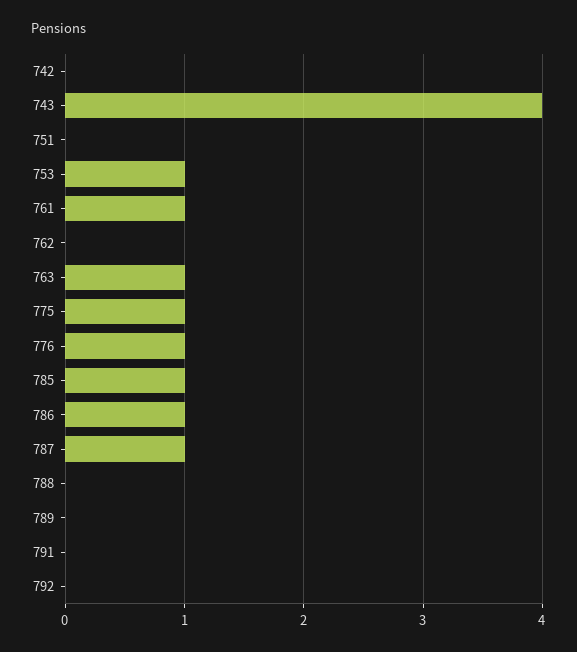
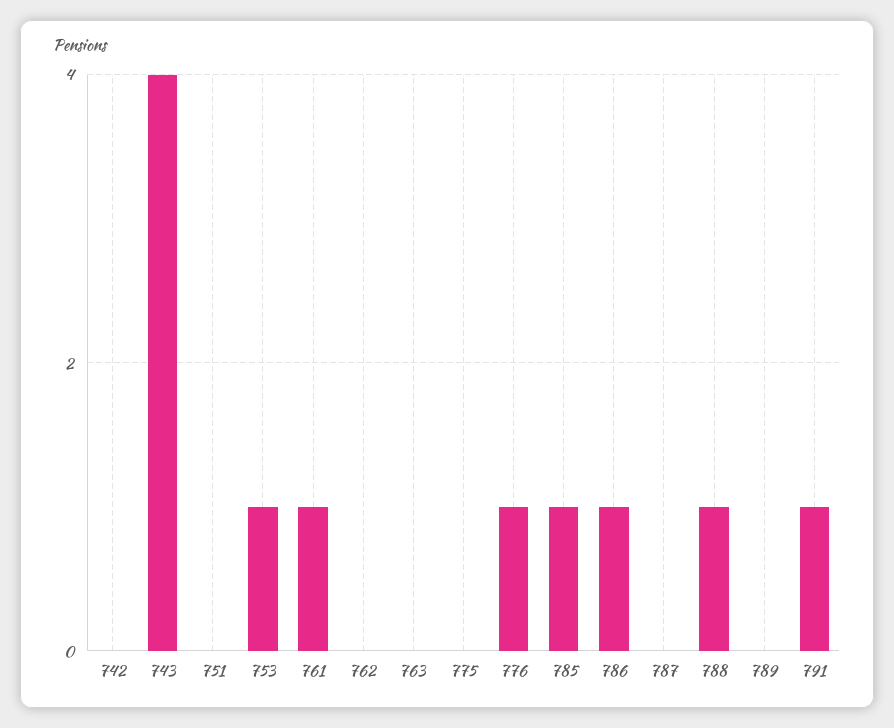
763: 1 -> 0
775: 1 -> 0
787: 1 -> 0
788: 0 -> 1
791: 0 -> 1
792: 0 -> none

